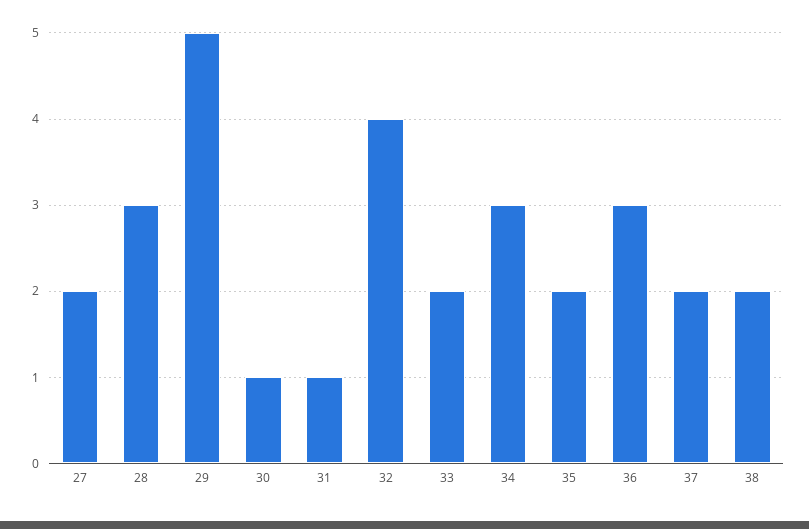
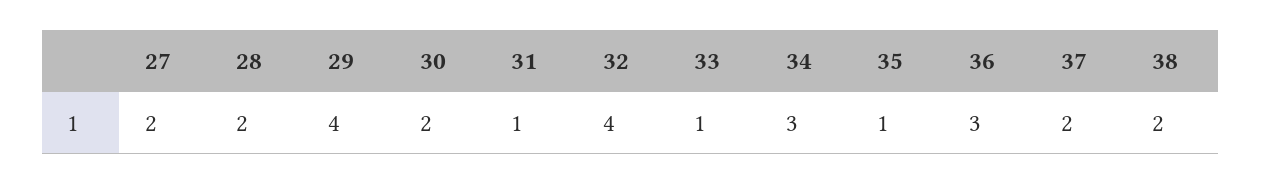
28: 3 -> 2
29: 5 -> 4
30: 1 -> 2
33: 2 -> 1
35: 2 -> 1

